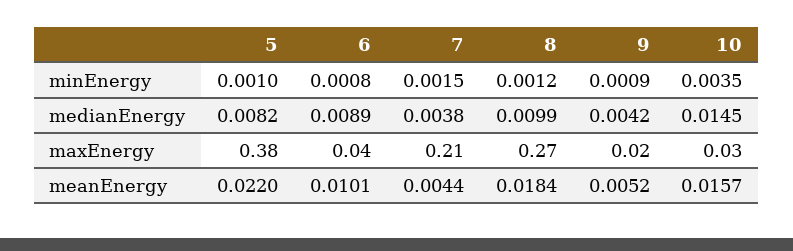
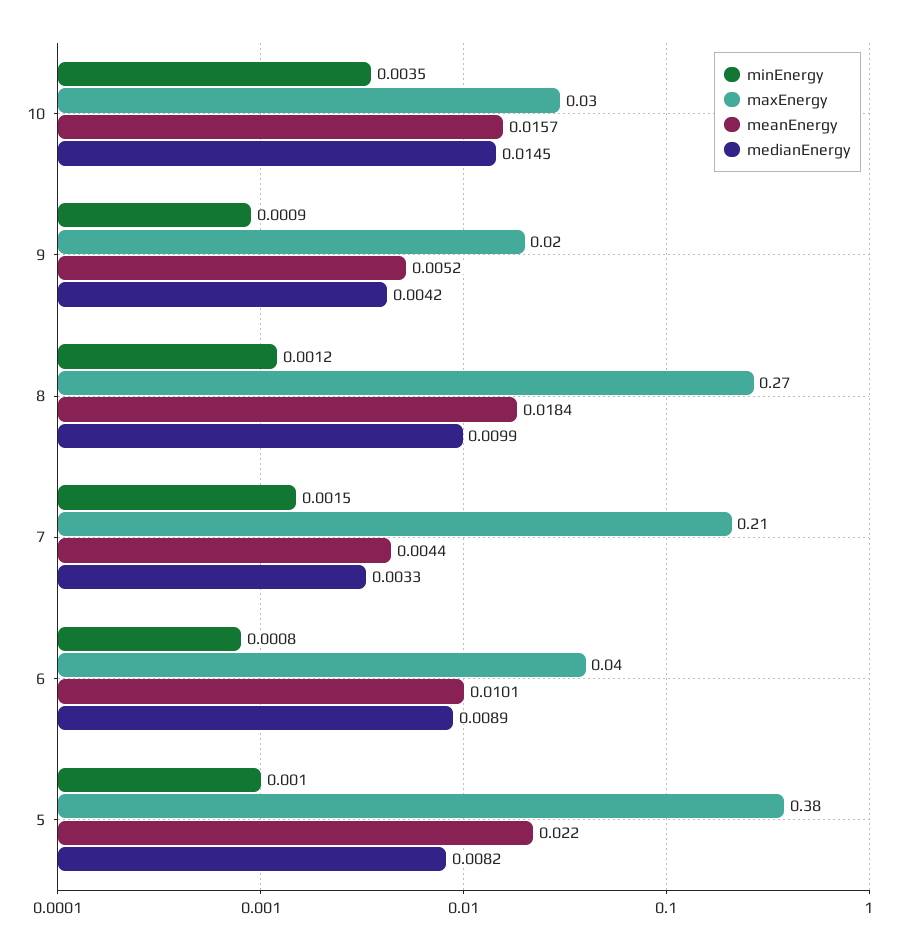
medianEnergy, 7: 0.0038 -> 0.0033

